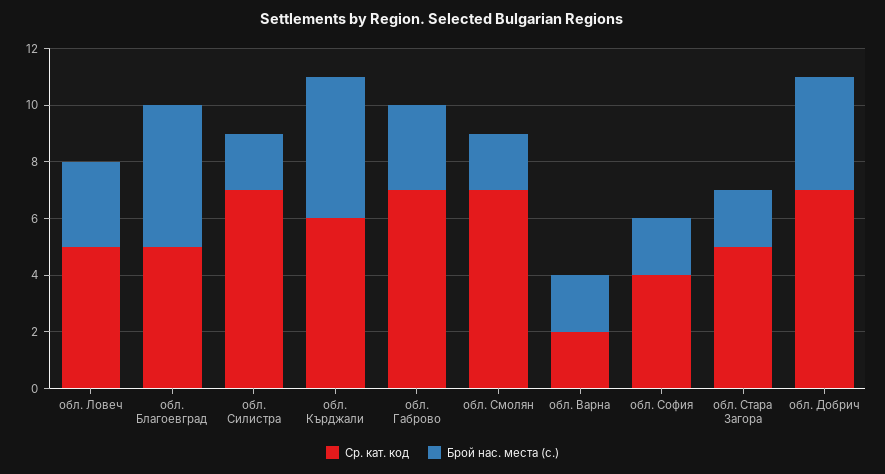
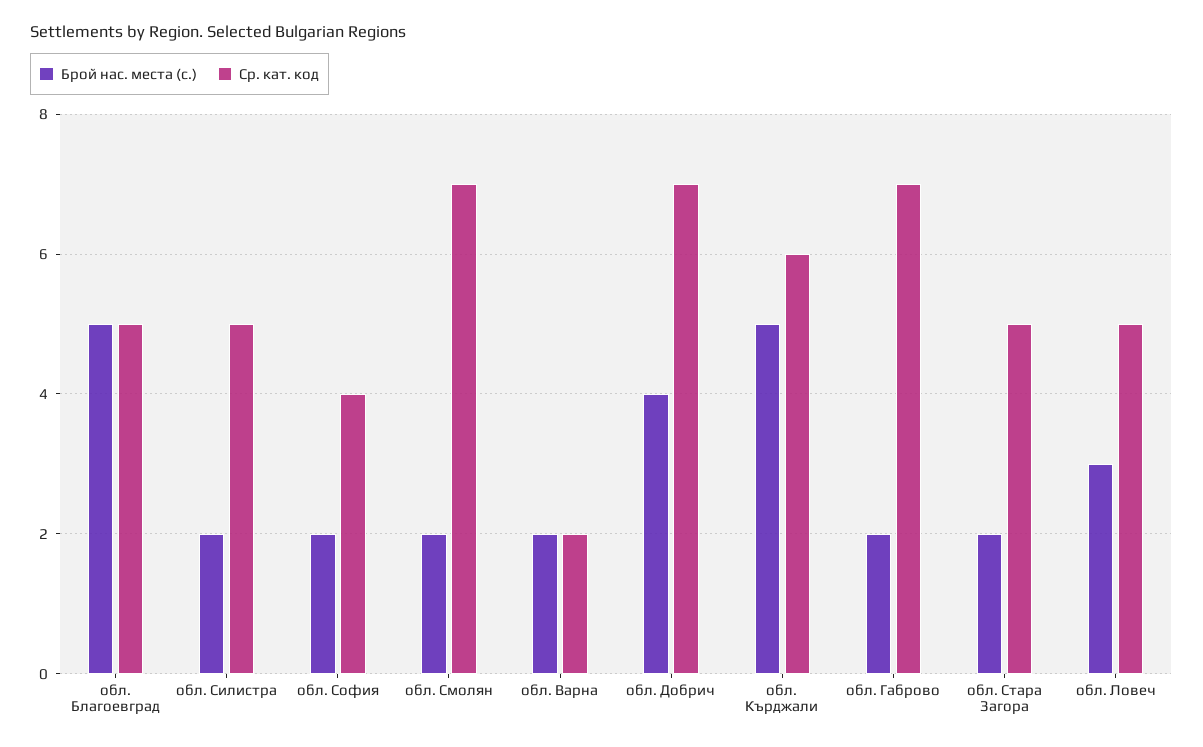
Ср. кат. код, обл. Силистра: 7 -> 5
Брой нас. места (с.), обл. Габрово: 3 -> 2

